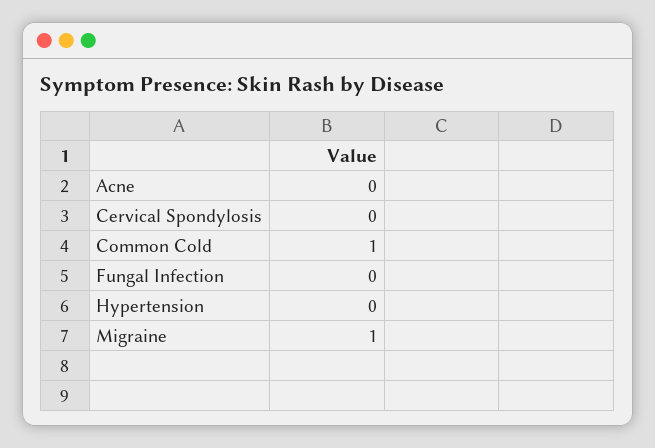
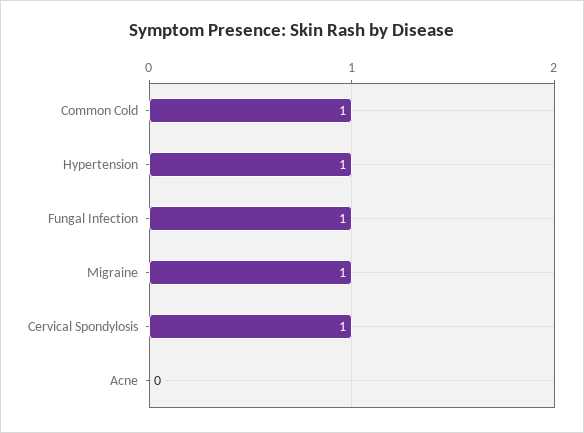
Cervical Spondylosis: 0 -> 1
Fungal Infection: 0 -> 1
Hypertension: 0 -> 1

